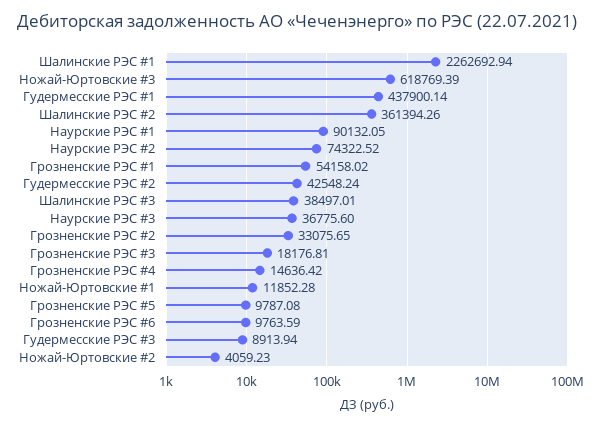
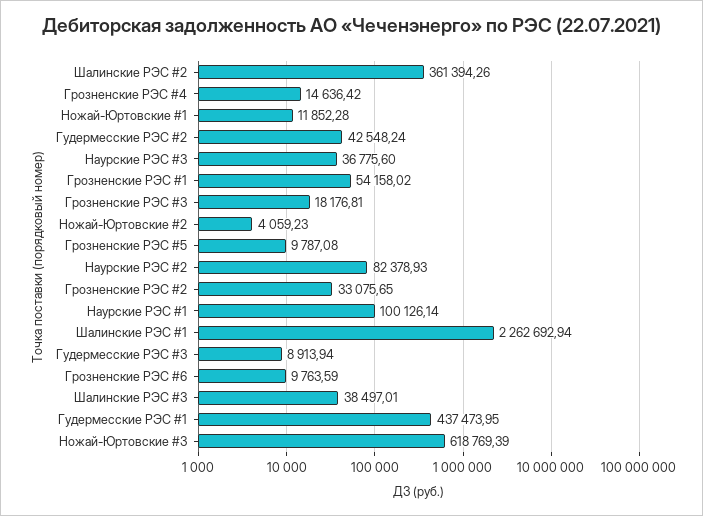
Гудермесские РЭС #1: 437900.14 -> 437473.95
Наурские РЭС #1: 90132.05 -> 100126.14
Наурские РЭС #2: 74322.52 -> 82378.93

